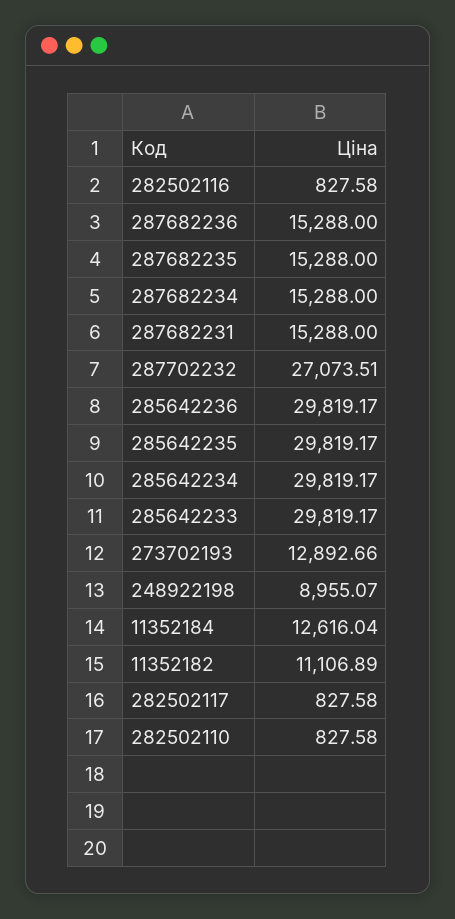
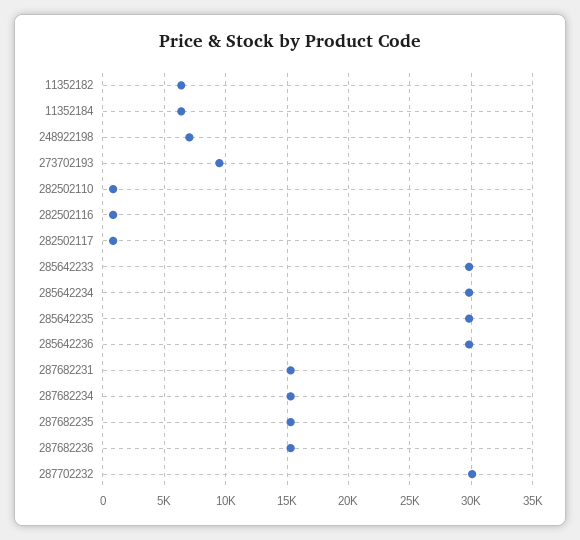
287702232: 27073.51 -> 30000
273702193: 12892.66 -> 9500
248922198: 8955.07 -> 7000
11352184: 12616.04 -> 6500
11352182: 11106.89 -> 6500

